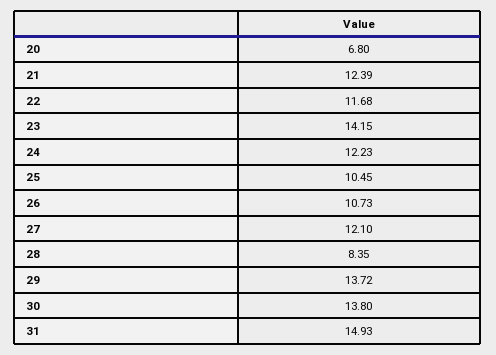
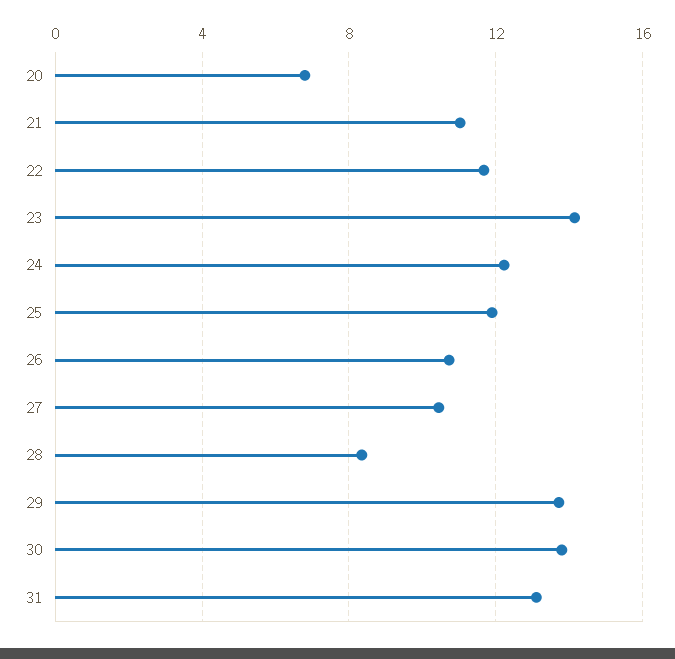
21: 12.39 -> 11
25: 10.45 -> 12
27: 12.1 -> 10.5
31: 14.93 -> 13

